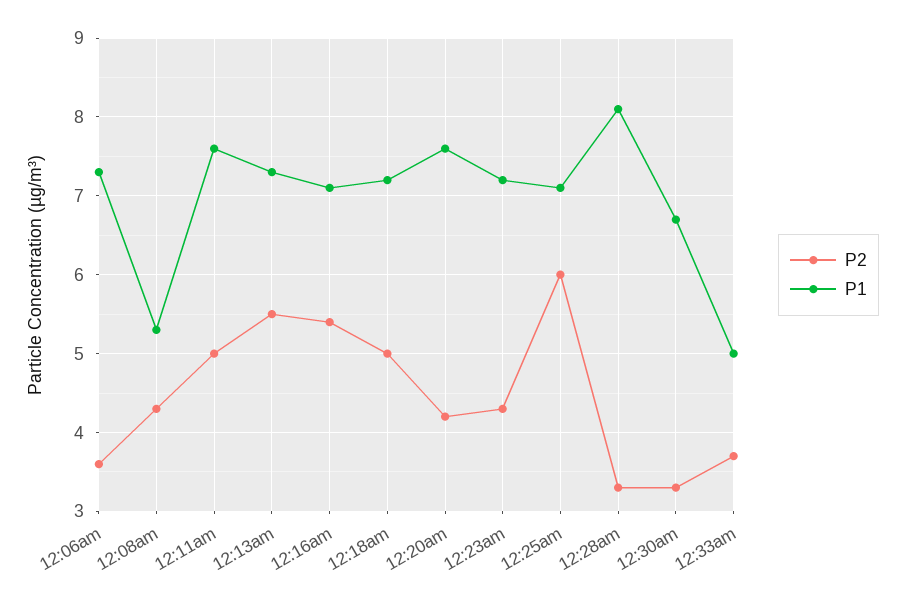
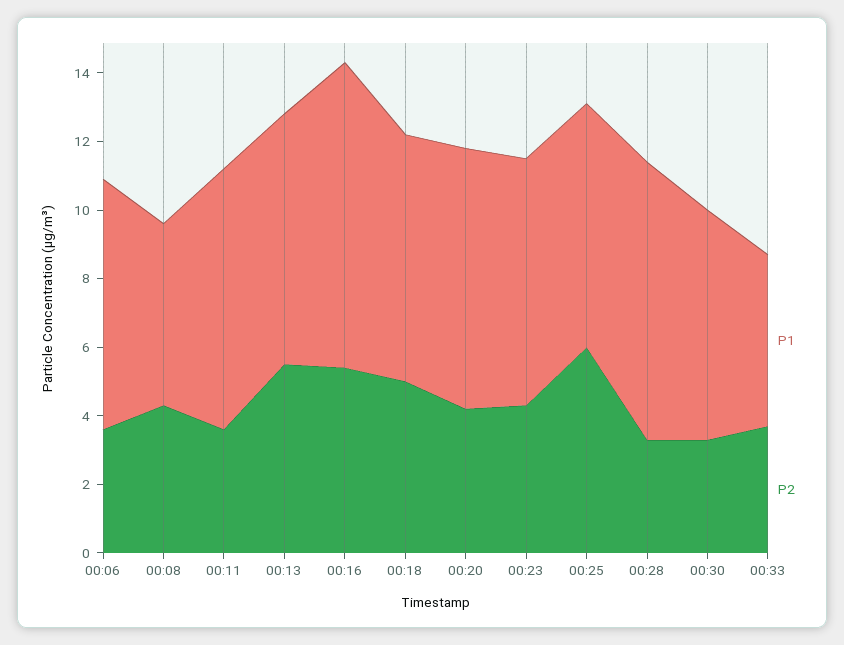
P2, 12:11am: 5 -> 3.5
P1, 12:16am: 7.1 -> 9

